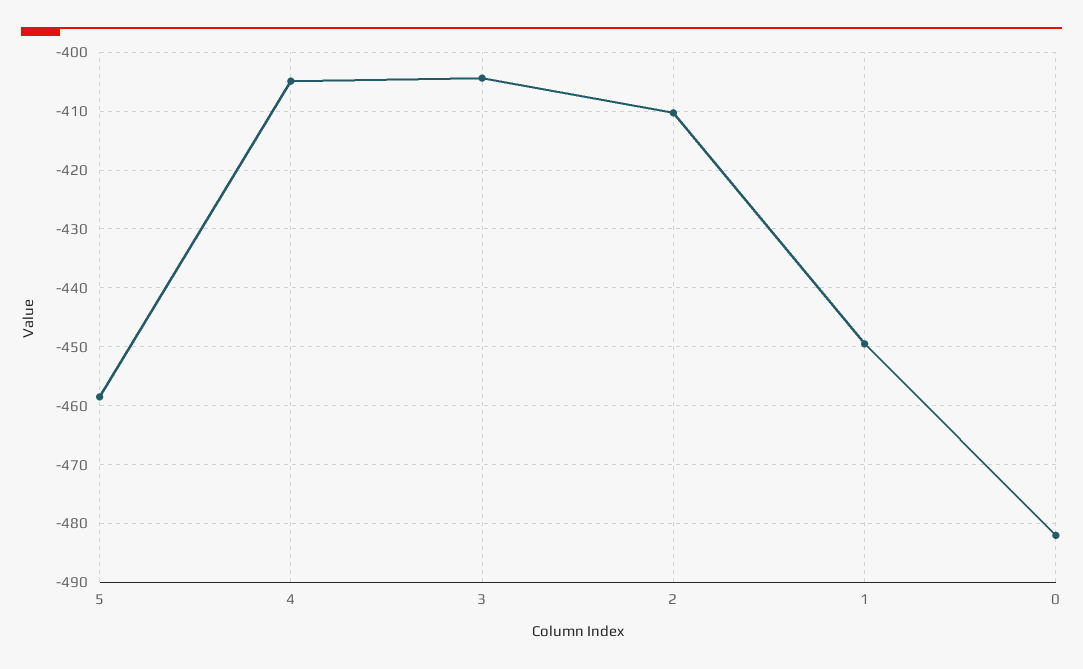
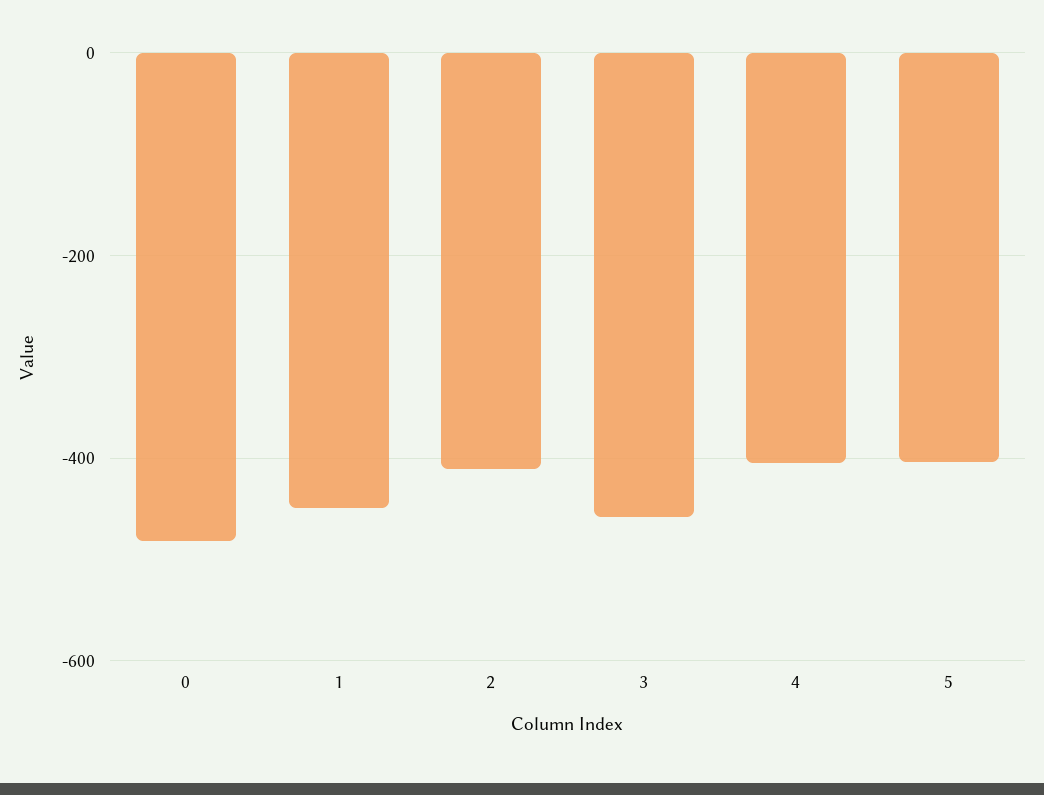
5: -458 -> -400
3: -404 -> -460

